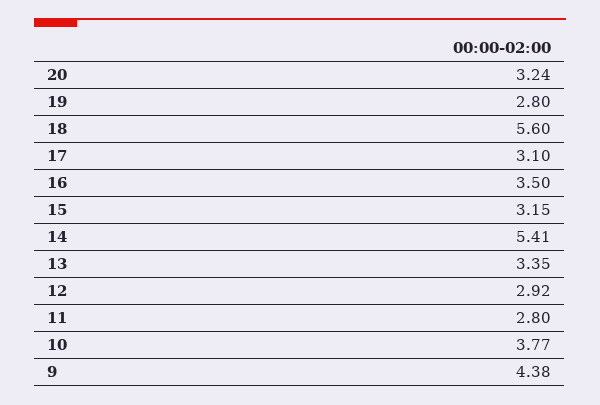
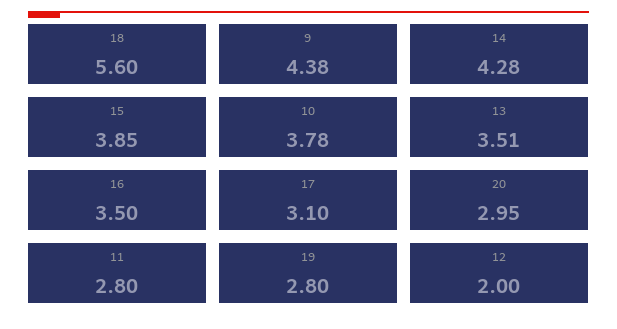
20: 3.24 -> 2.95
15: 3.15 -> 3.85
14: 5.41 -> 4.28
13: 3.35 -> 3.51
12: 2.92 -> 2
10: 3.77 -> 3.78

